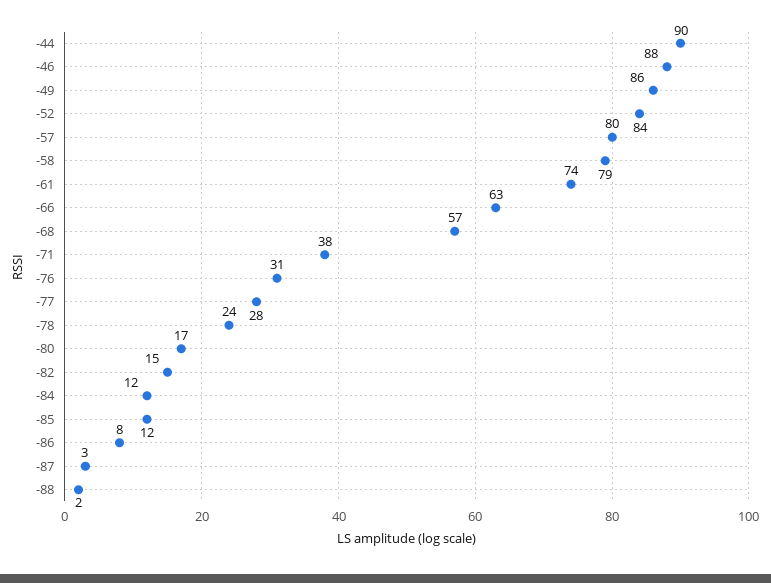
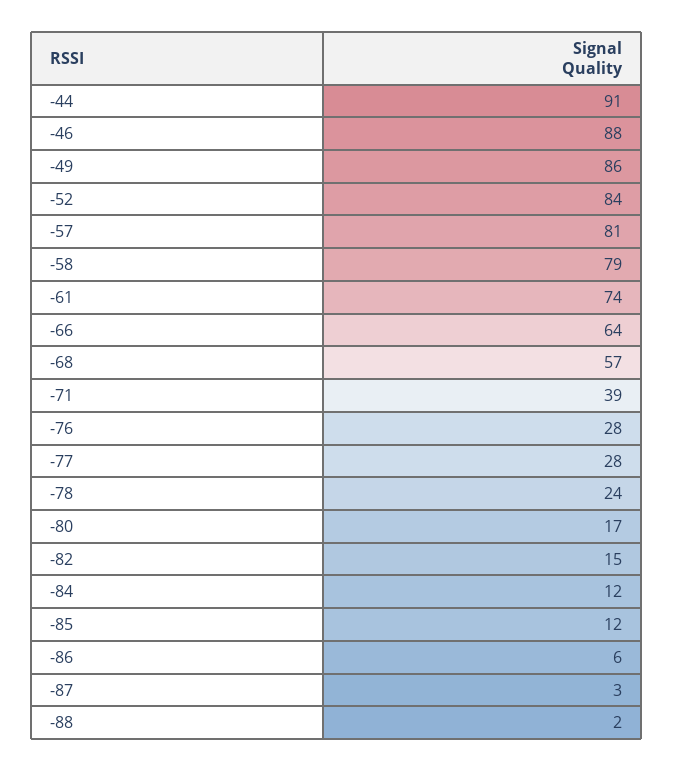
-44: 90 -> 91
-57: 80 -> 81
-66: 63 -> 64
-71: 38 -> 39
-76: 31 -> 28
-86: 8 -> 6

